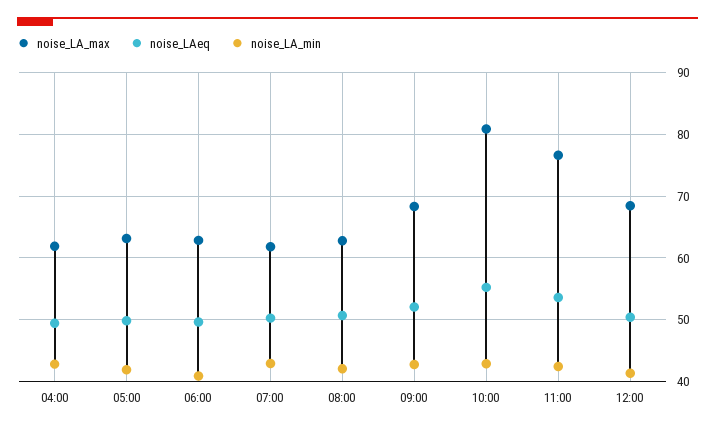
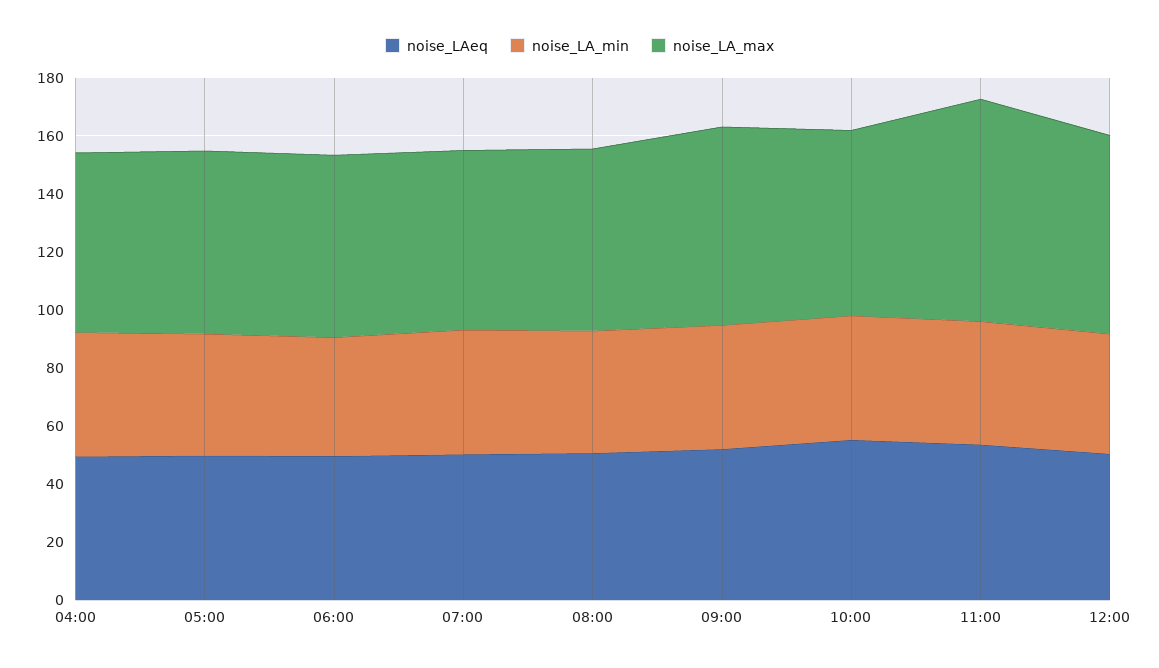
noise_LA_max, 10:00: 81 -> 65

